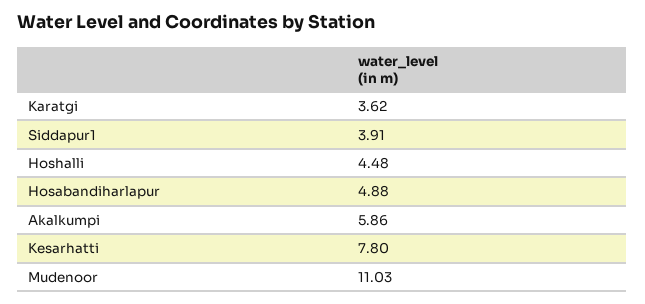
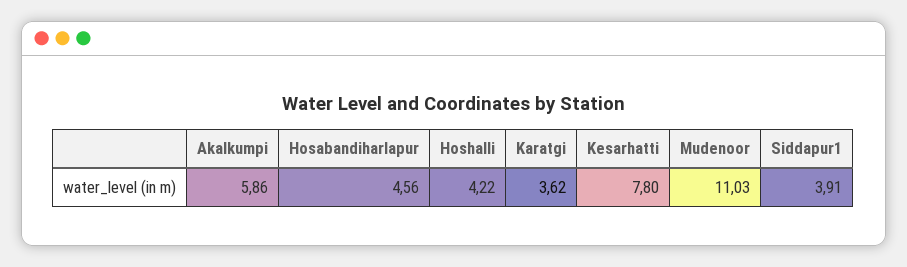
Hoshalli: 4.48 -> 4.22
Hosabandiharlapur: 4.88 -> 4.56

